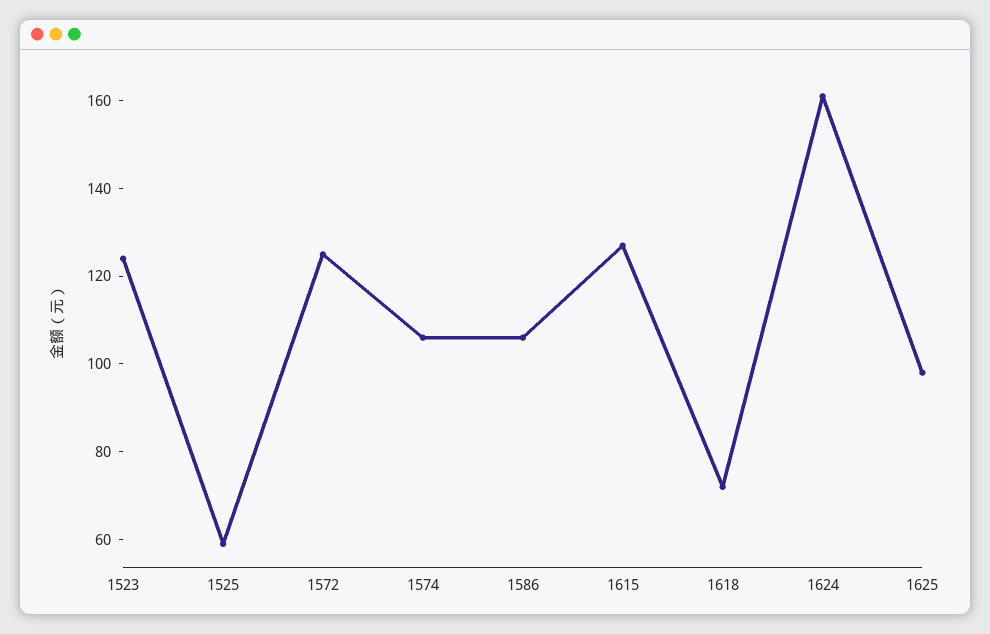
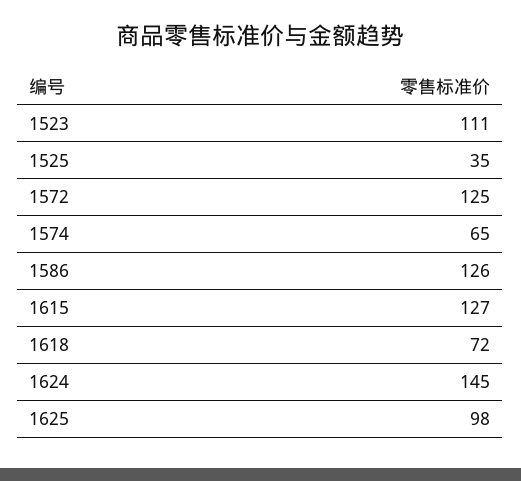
1523: 125 -> 111
1525: 60 -> 35
1574: 105 -> 65
1586: 105 -> 126
1624: 160 -> 145

